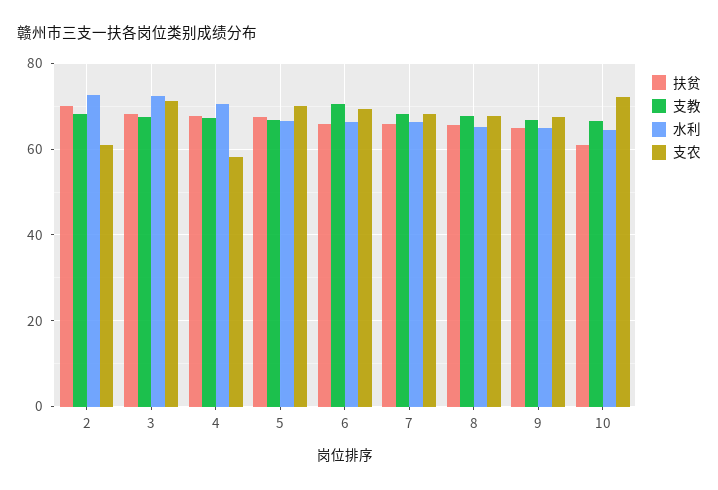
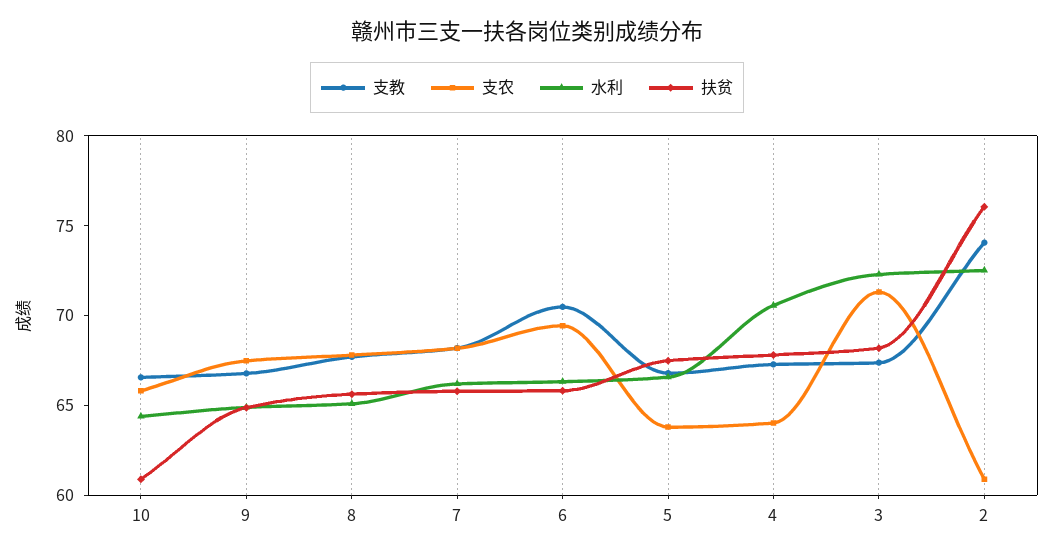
扶贫, 2: 70 -> 76
支教, 2: 68 -> 74
支农, 4: 58 -> 64
支农, 5: 70 -> 64
支农, 10: 72 -> 66

